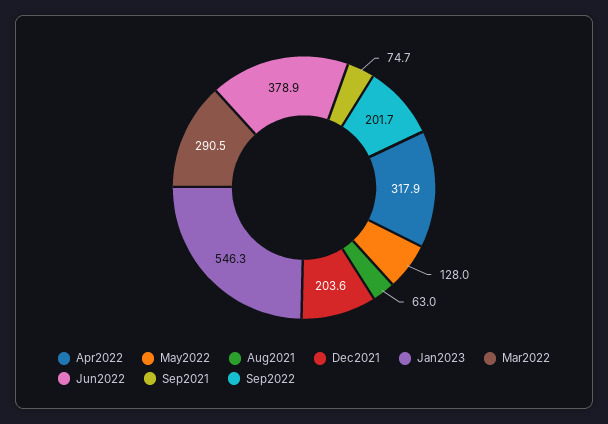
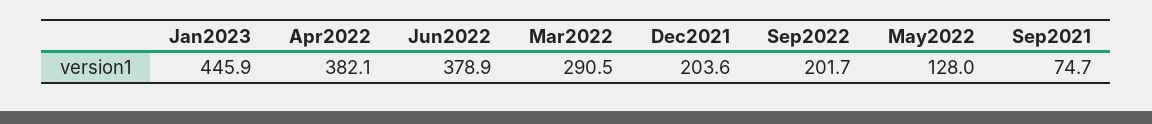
Apr2022: 317.9 -> 382.1
Aug2021: 63 -> none
Jan2023: 546.3 -> 445.9

